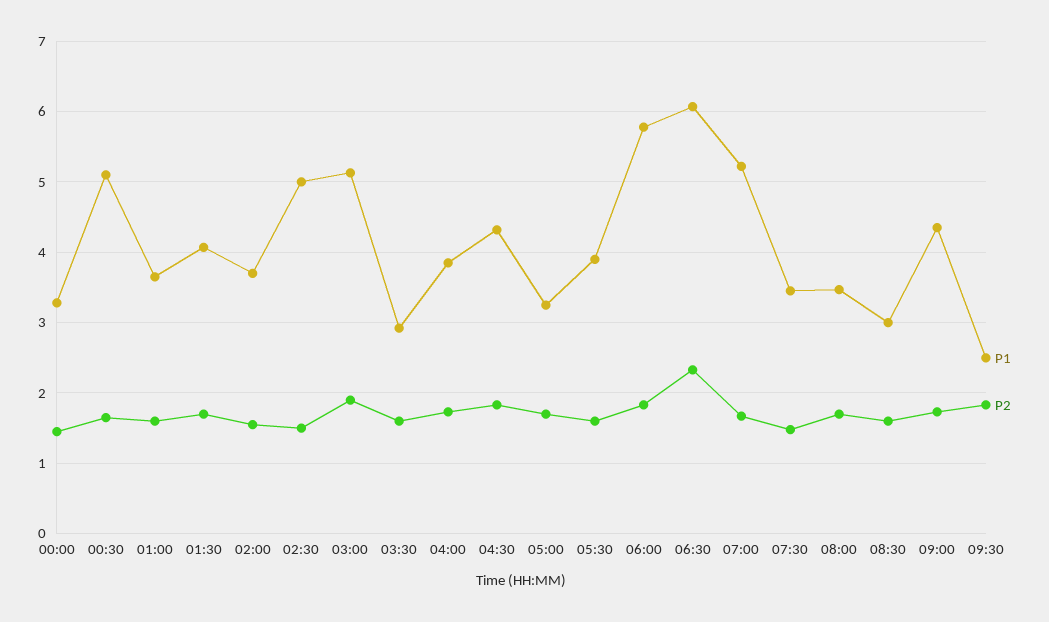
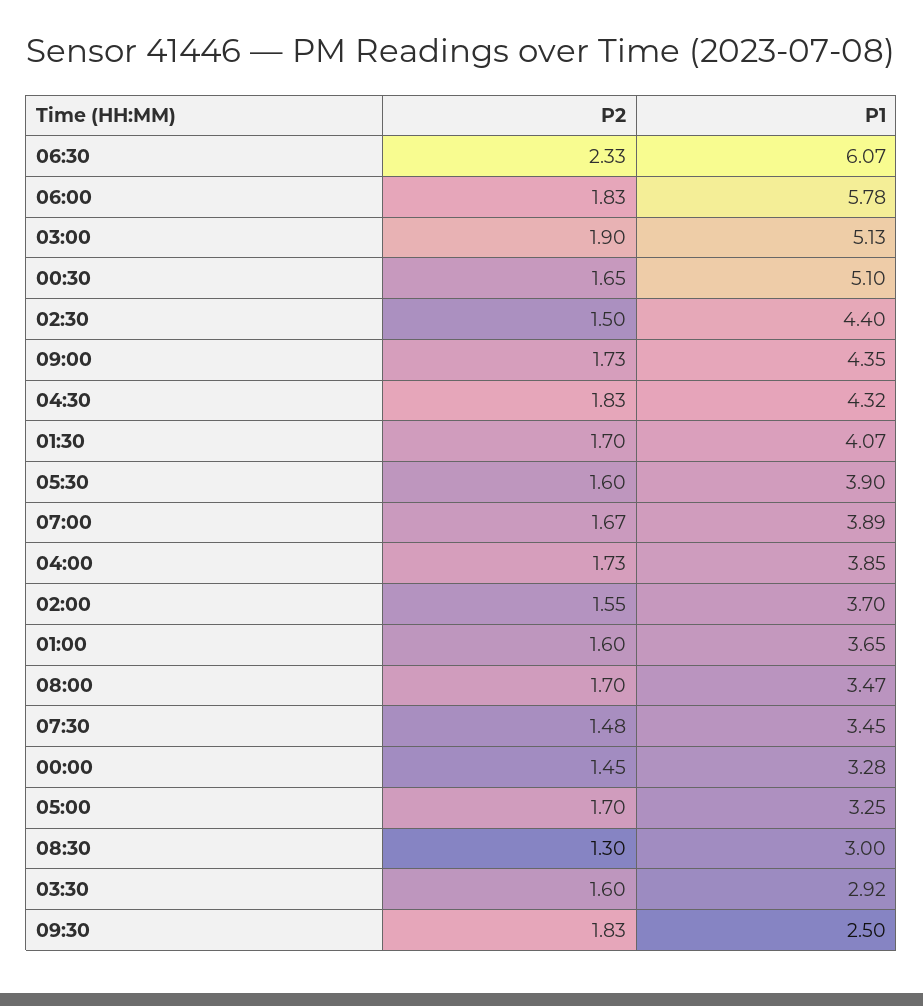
P1, 02:30: 5 -> 4.4
P1, 07:00: 5.2 -> 3.89
P2, 08:30: 1.6 -> 1.3

